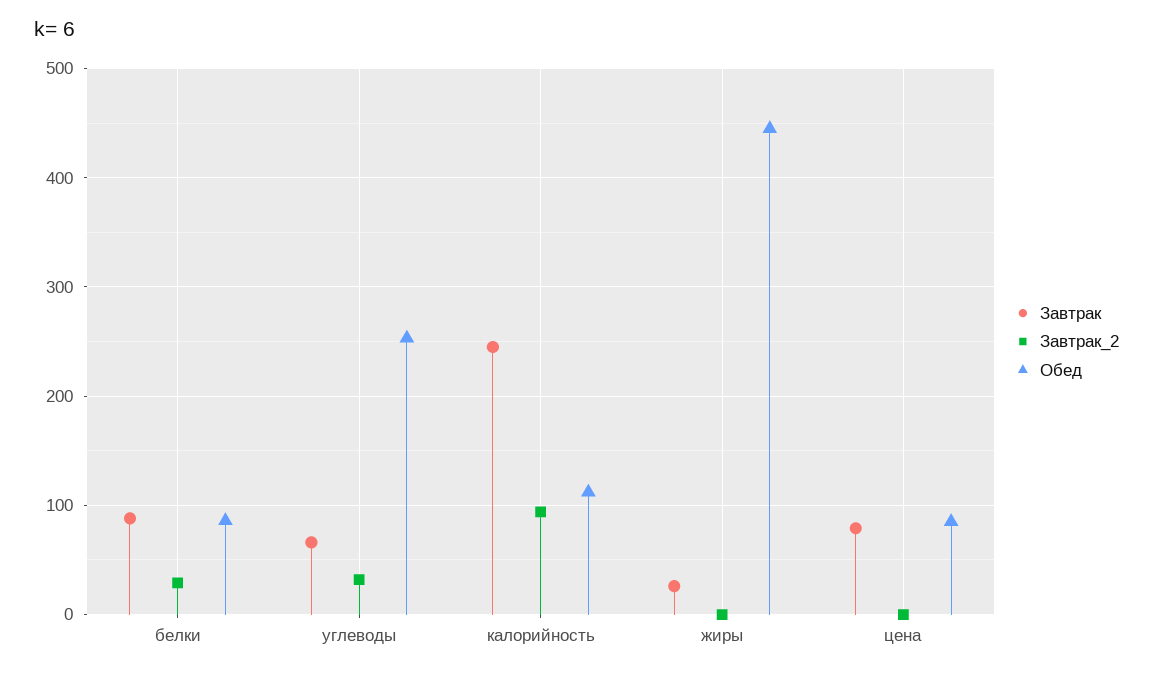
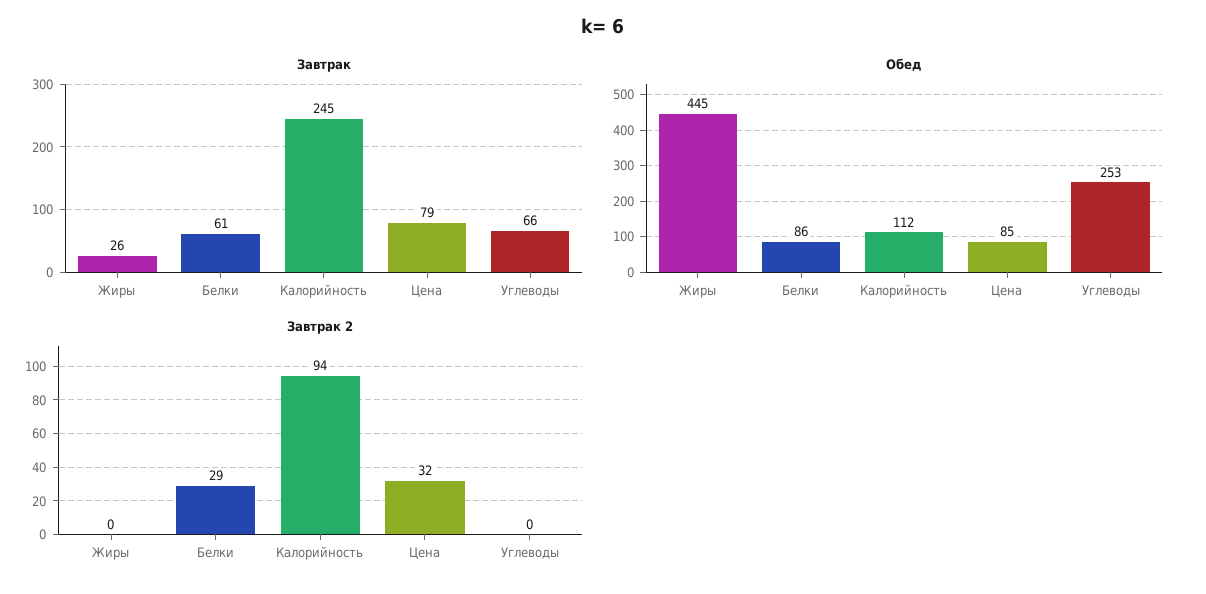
Завтрак, белки: 90 -> 61
Завтрак_2, углеводы: 30 -> 0
Завтрак_2, цена: 0 -> 32

